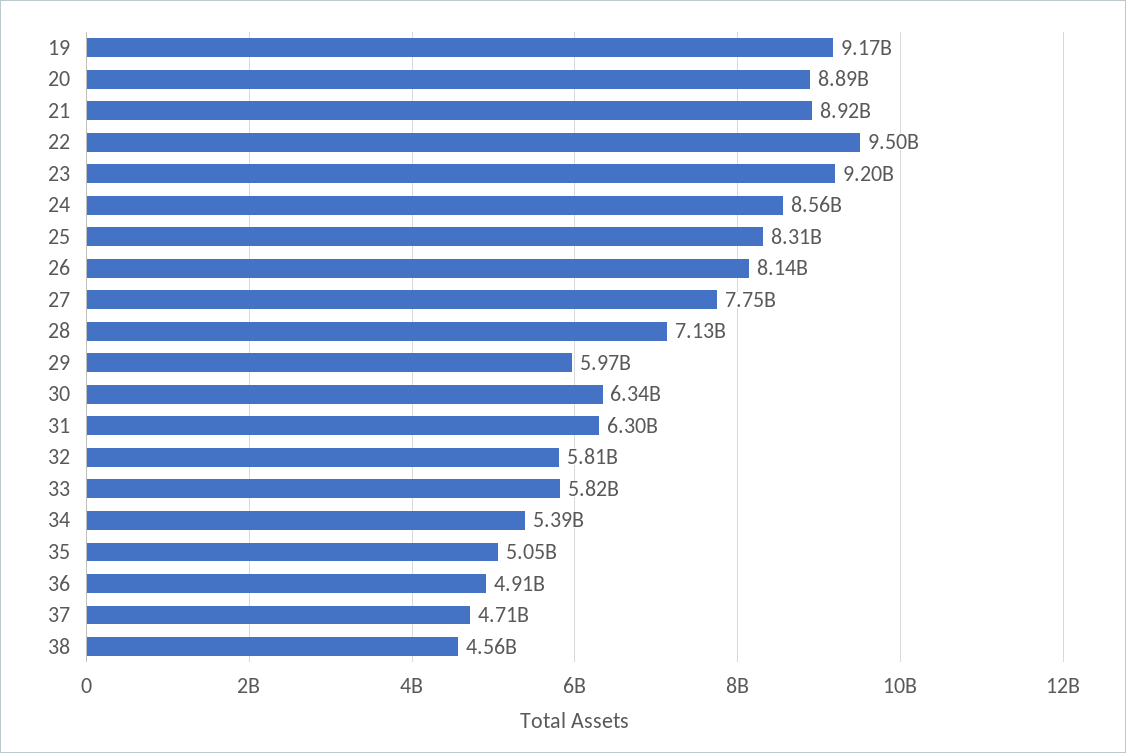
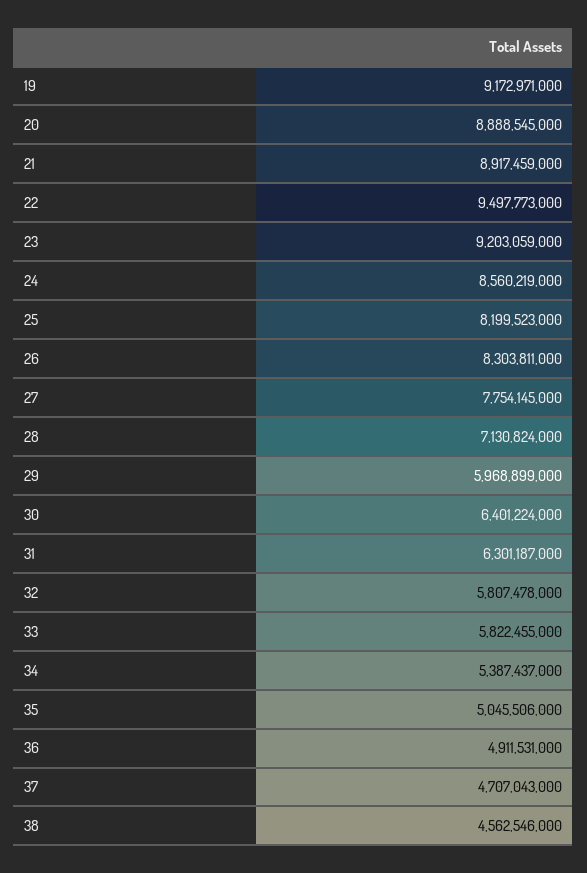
25: 8310000000 -> 8199523000
26: 8140000000 -> 8303811000
30: 6340000000 -> 6401224000

